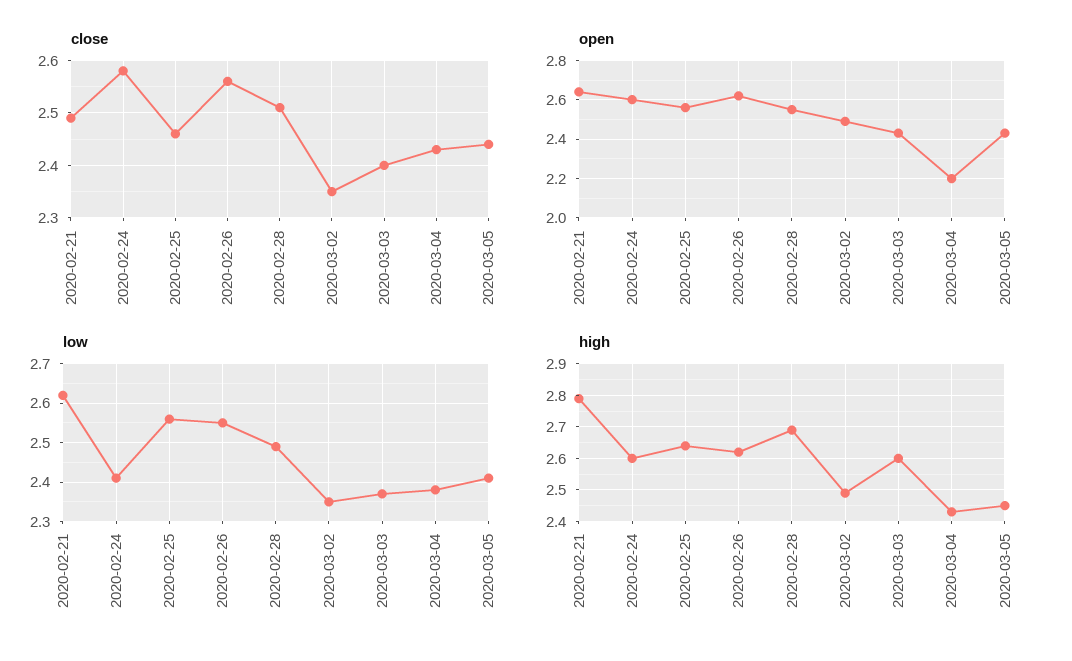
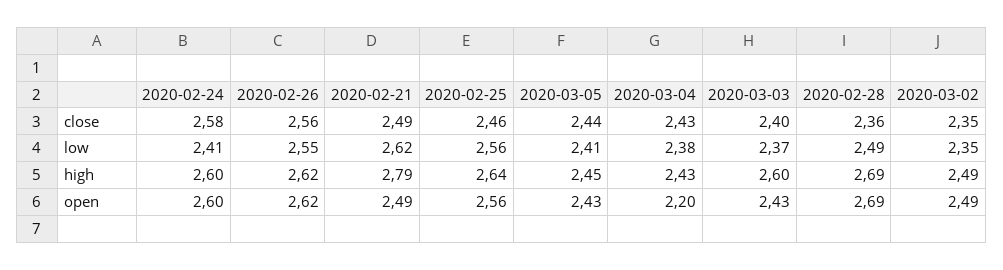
close, 2020-02-28: 2.5 -> 2.36
open, 2020-02-21: 2.65 -> 2.49
open, 2020-02-28: 2.55 -> 2.69

